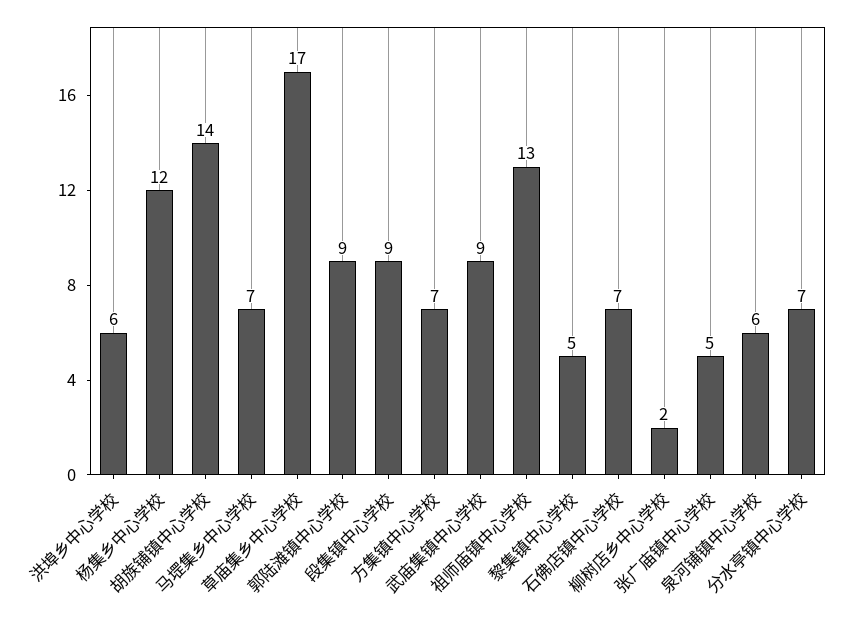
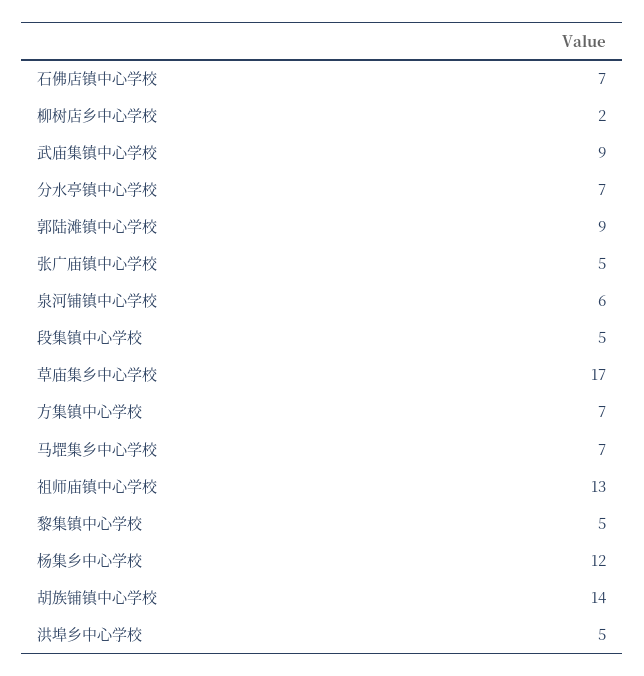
洪埠乡中心学校: 6 -> 5
段集镇中心学校: 9 -> 5

